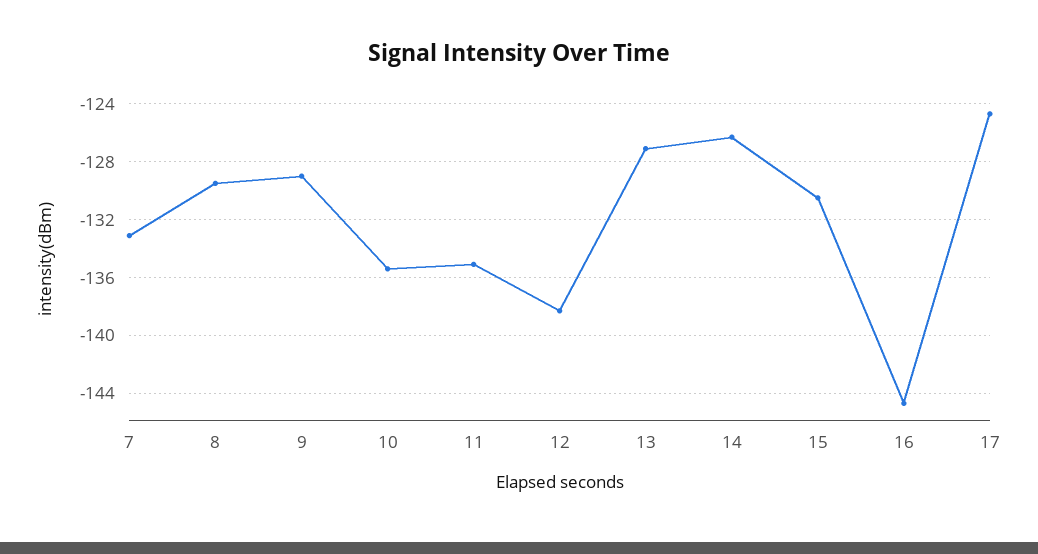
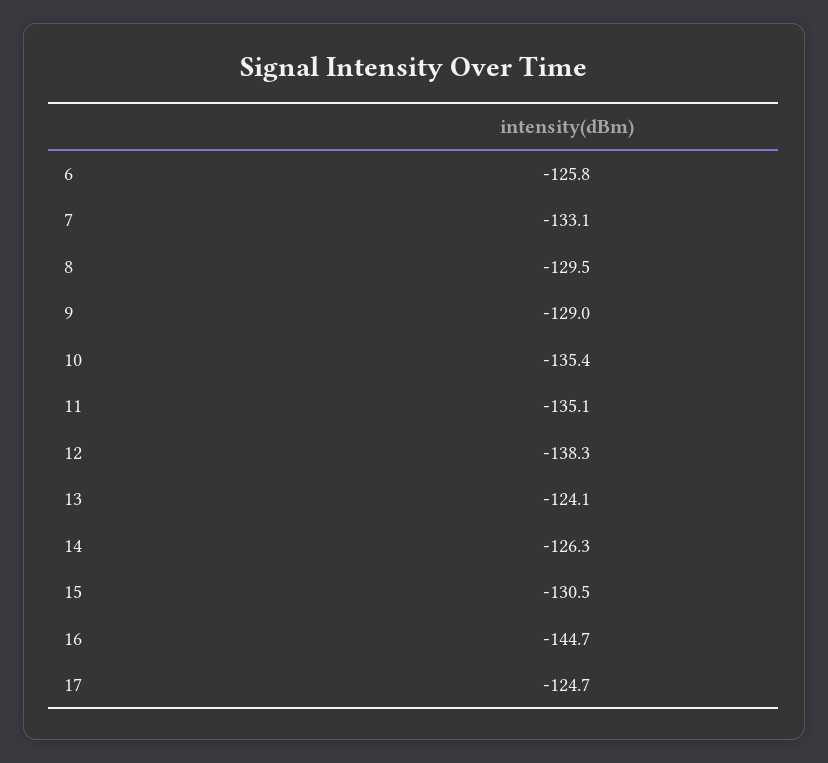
13: -127 -> -124.1
6: none -> -125.8

